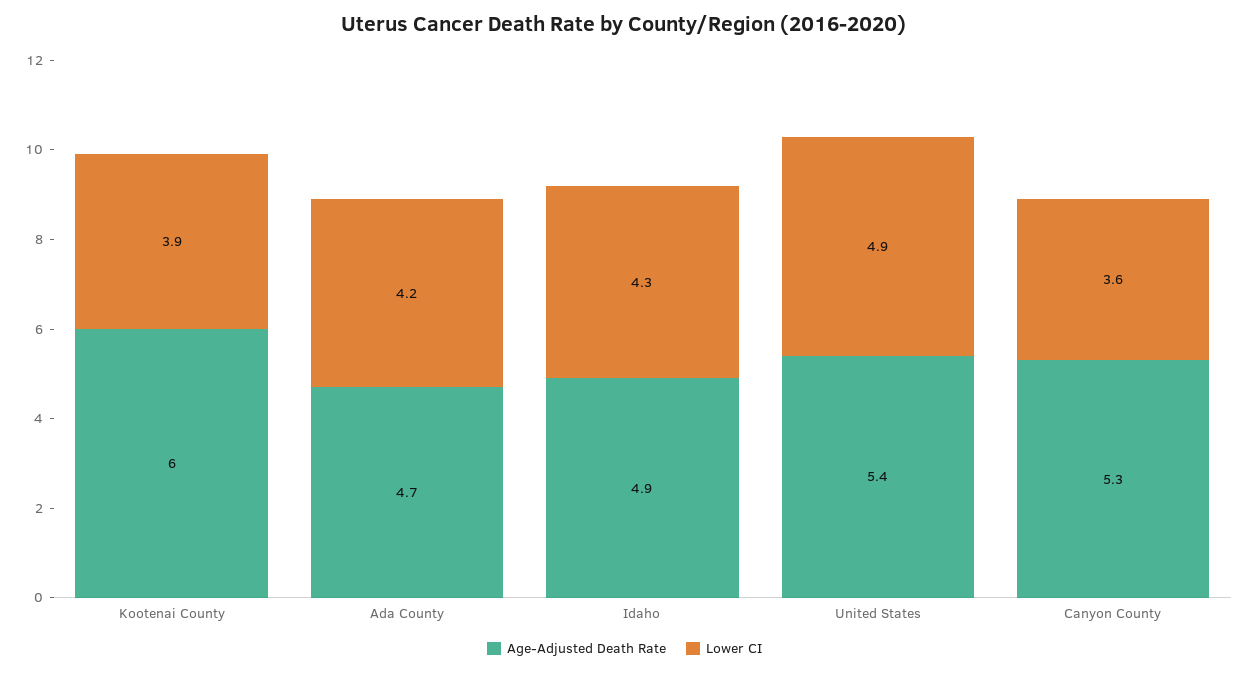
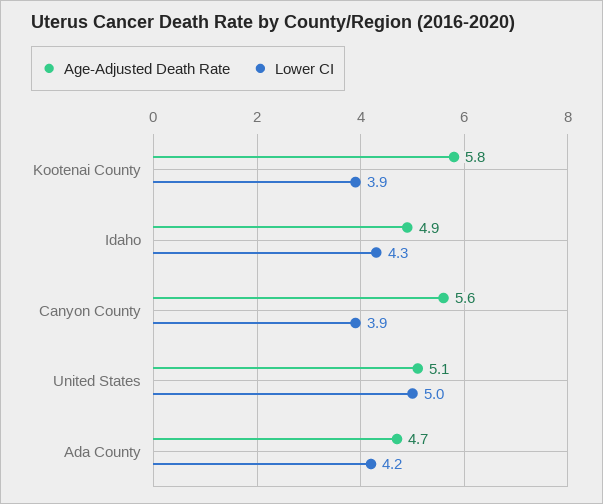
Age-Adjusted Death Rate, Kootenai County: 6 -> 5.8
Age-Adjusted Death Rate, United States: 5.4 -> 5.1
Lower CI, United States: 4.9 -> 5
Age-Adjusted Death Rate, Canyon County: 5.3 -> 5.6
Lower CI, Canyon County: 3.6 -> 3.9

